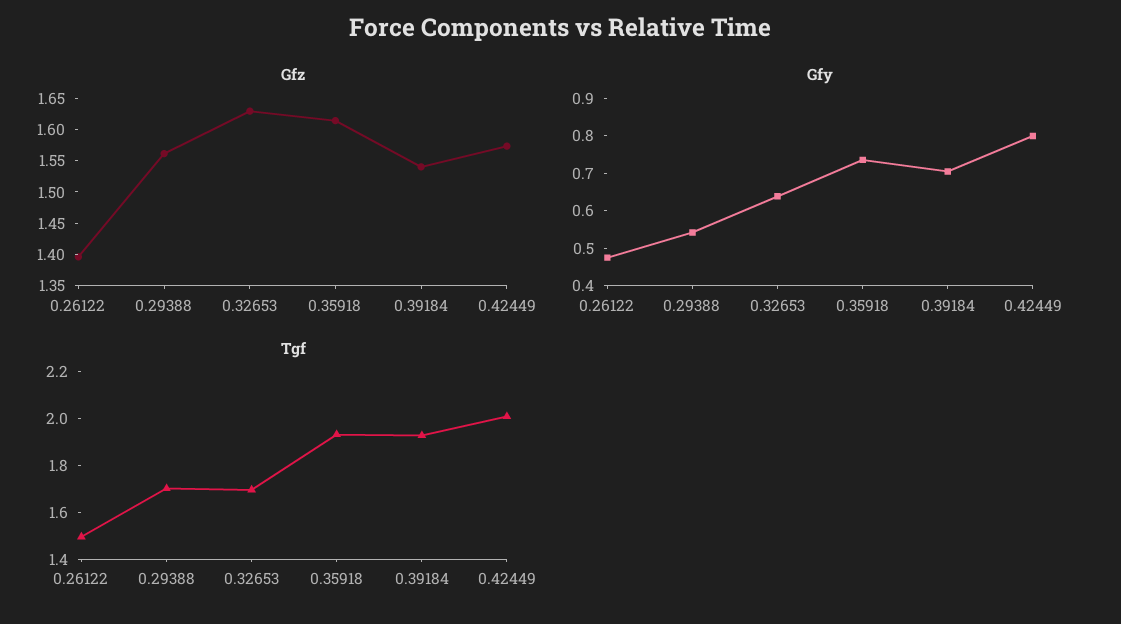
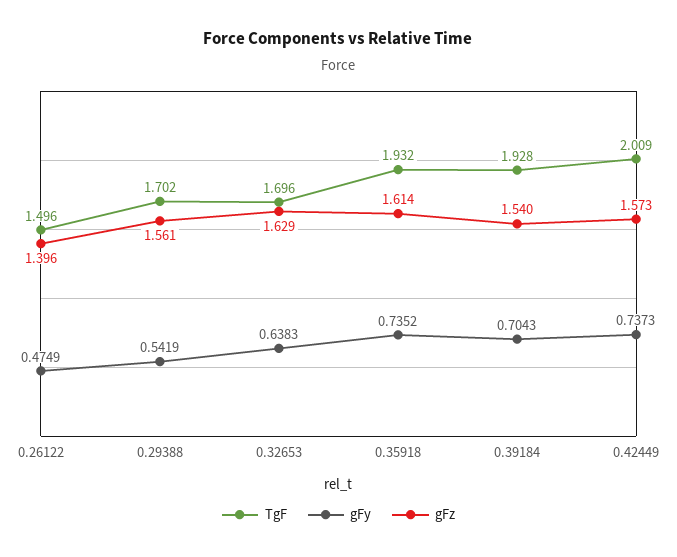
Gfy, 0.42449: 0.8 -> 0.7373

